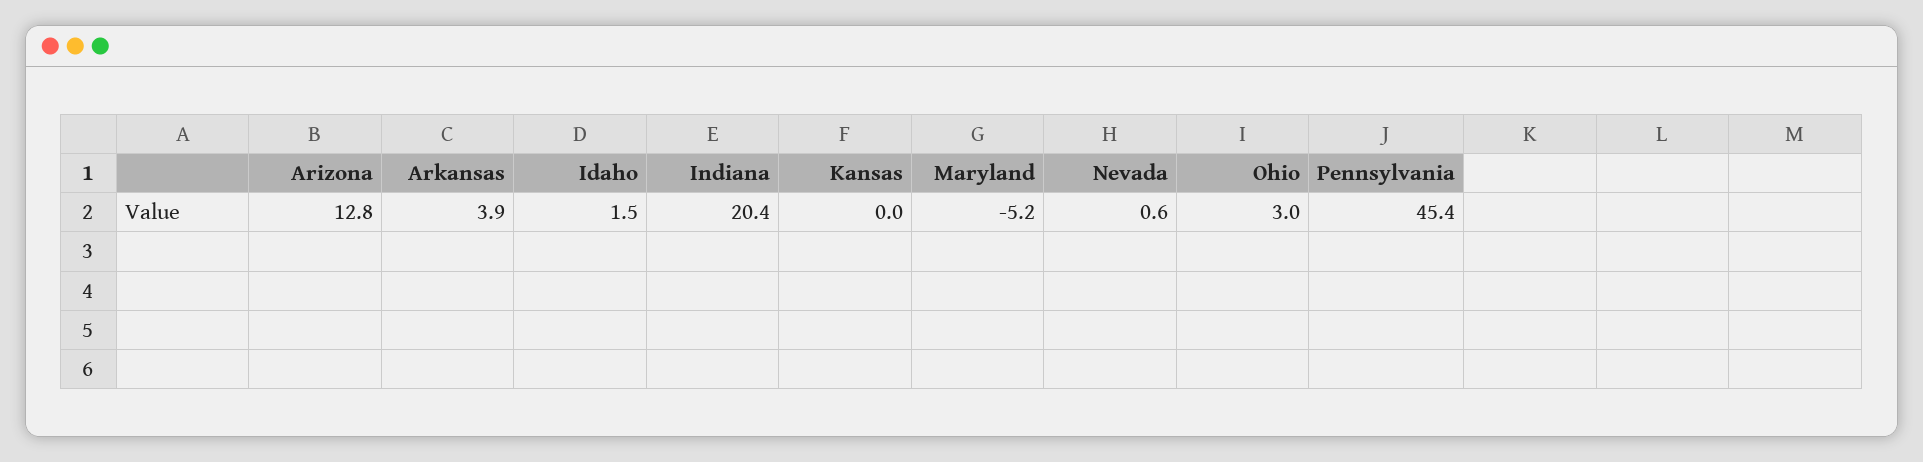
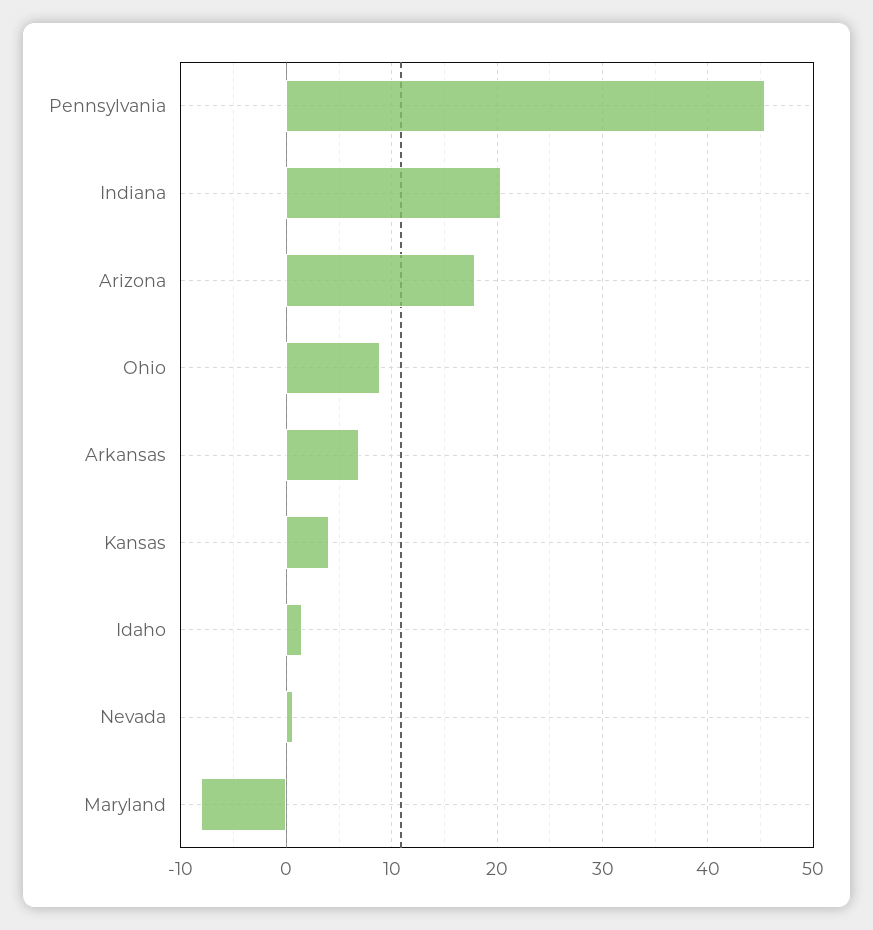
Arizona: 12.8 -> 18
Arkansas: 3.9 -> 7
Kansas: 0 -> 4
Maryland: -5.2 -> -8
Ohio: 3 -> 9

